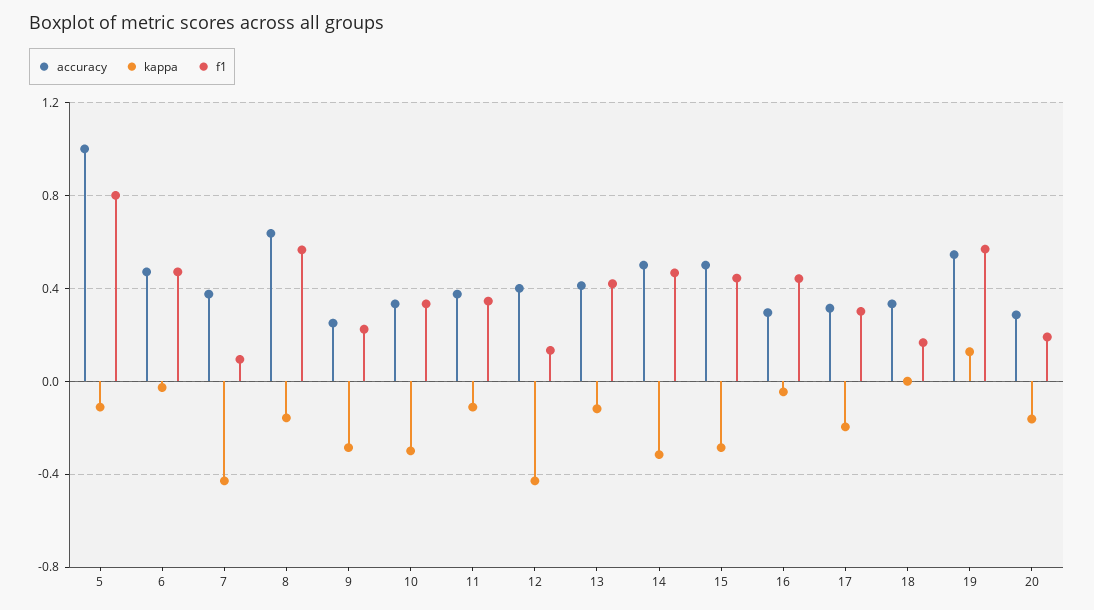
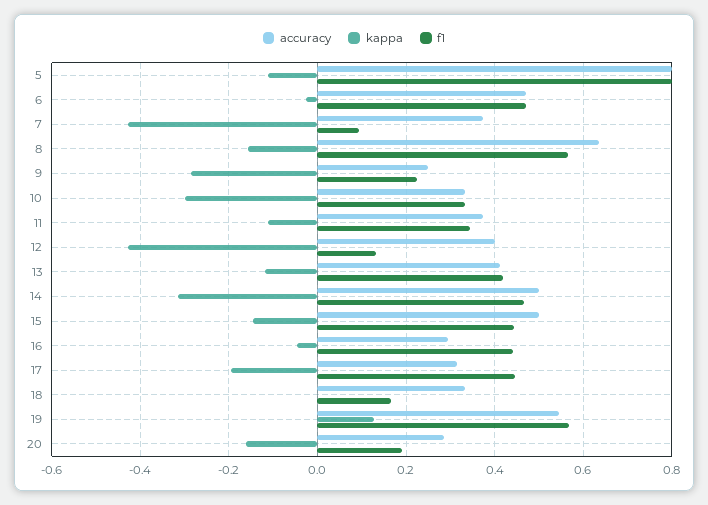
accuracy, 5: 1 -> 0.8
kappa, 15: -0.3 -> -0.14
f1, 17: 0.3 -> 0.44

